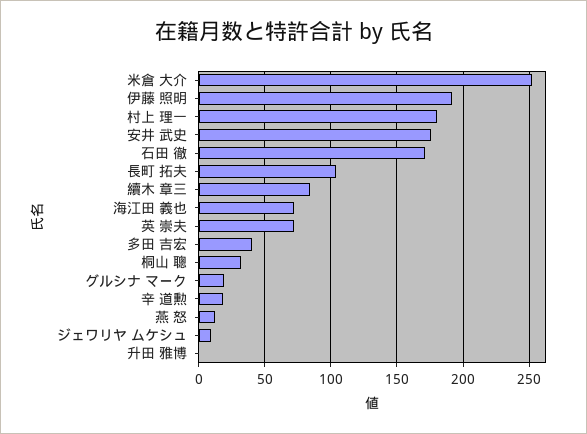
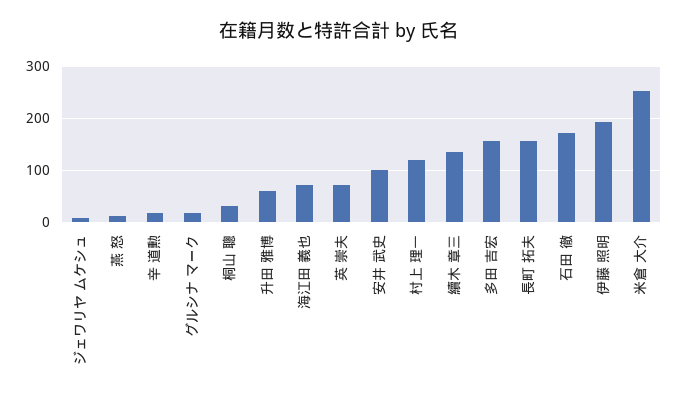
村上 理一: 180 -> 120
安井 武史: 175 -> 100
長町 拓夫: 105 -> 160
續木 章三: 85 -> 140
多田 吉宏: 40 -> 160
升田 雅博: 0 -> 60

